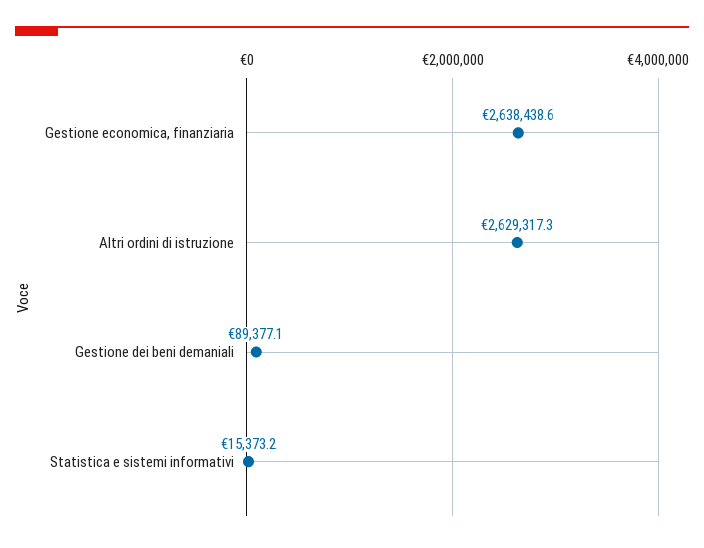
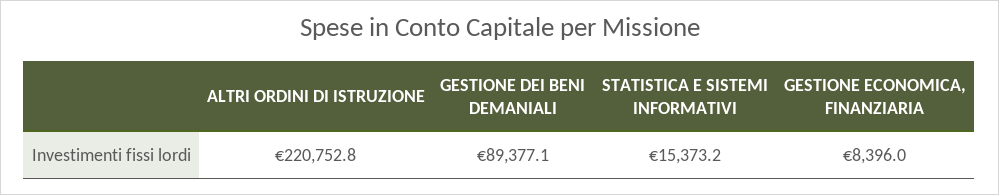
Gestione economica, finanziaria: 2638438.6 -> 8396
Altri ordini di istruzione: 2629317.3 -> 220752.8

